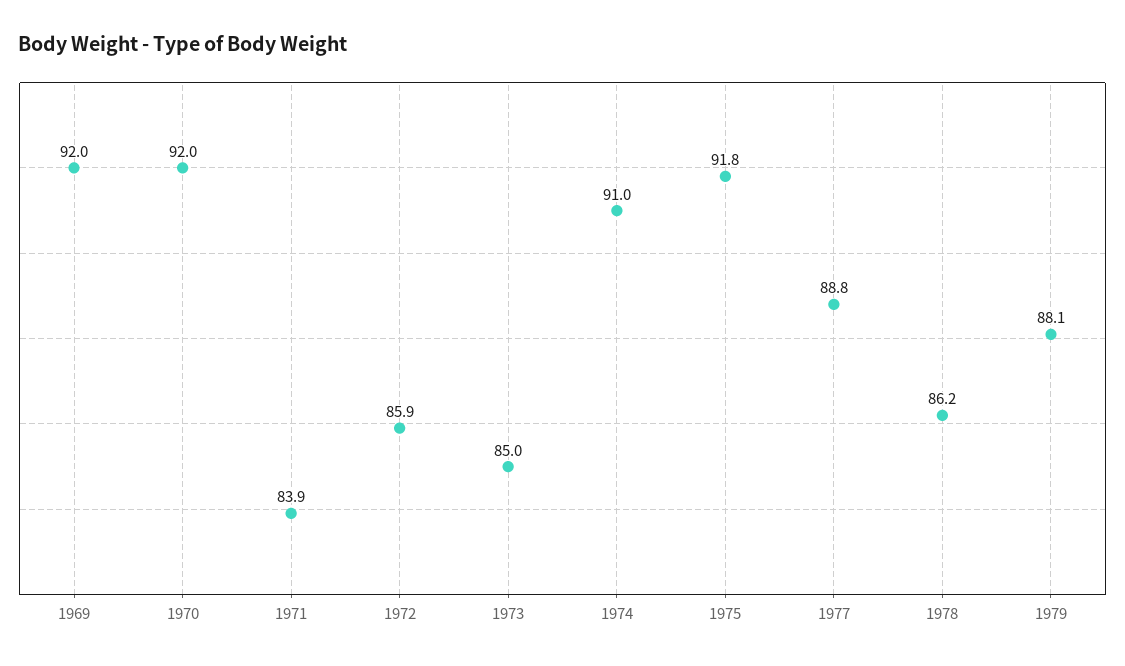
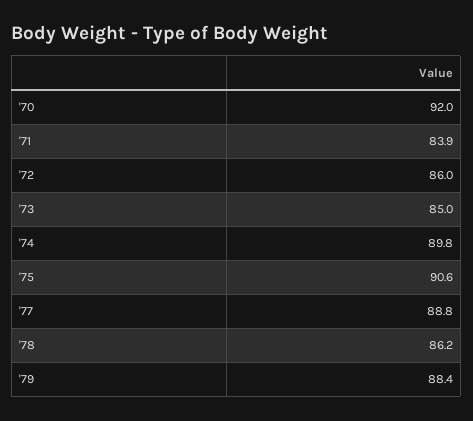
1969: 92 -> none
1972: 85.9 -> 86
1974: 91 -> 89.8
1975: 91.8 -> 90.6
1979: 88.1 -> 88.4

